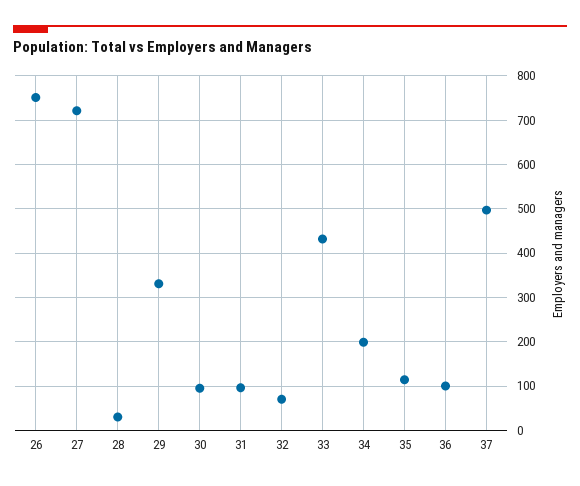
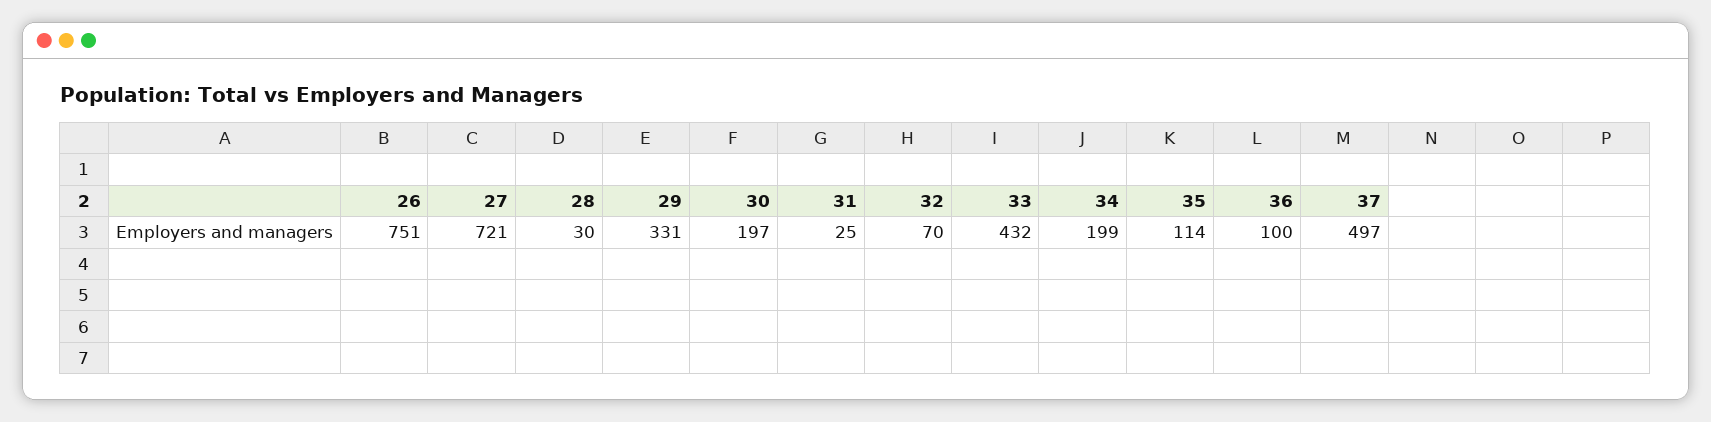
30: 100 -> 197
31: 100 -> 25

